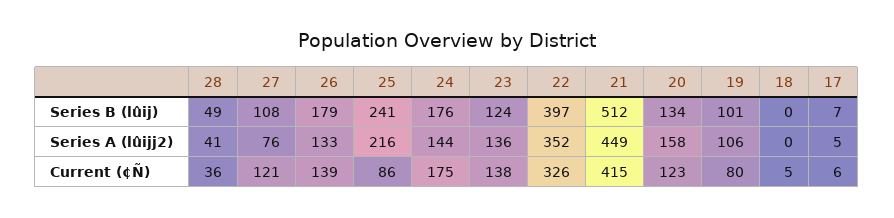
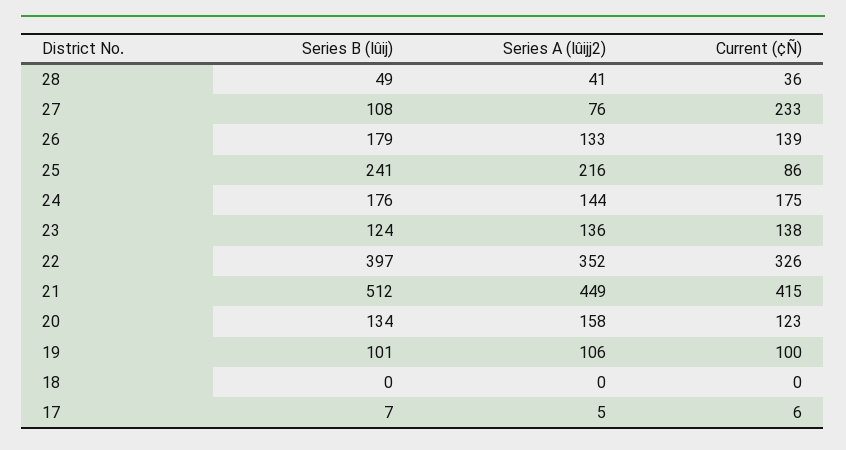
27, Current (¢Ñ): 121 -> 233
19, Current (¢Ñ): 80 -> 100
18, Current (¢Ñ): 5 -> 0

